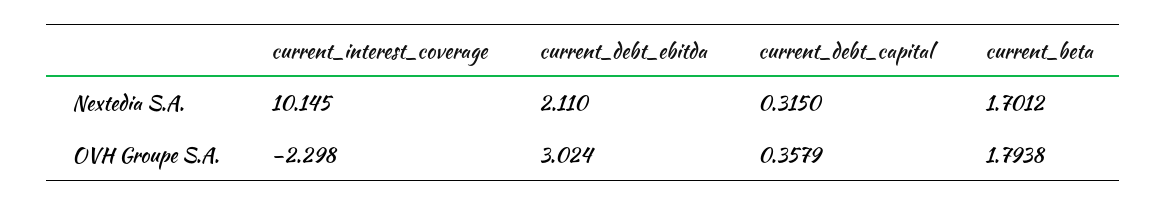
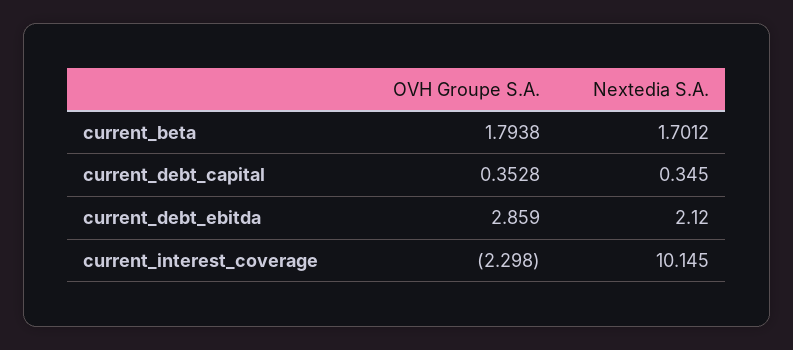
current_debt_ebitda, Nextedia S.A.: 2.11 -> 2.12
current_debt_capital, Nextedia S.A.: 0.315 -> 0.345
current_debt_ebitda, OVH Groupe S.A.: 3.024 -> 2.859
current_debt_capital, OVH Groupe S.A.: 0.3579 -> 0.3528

